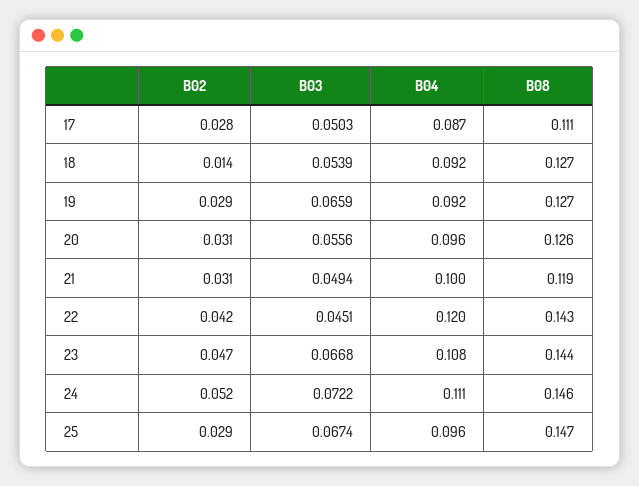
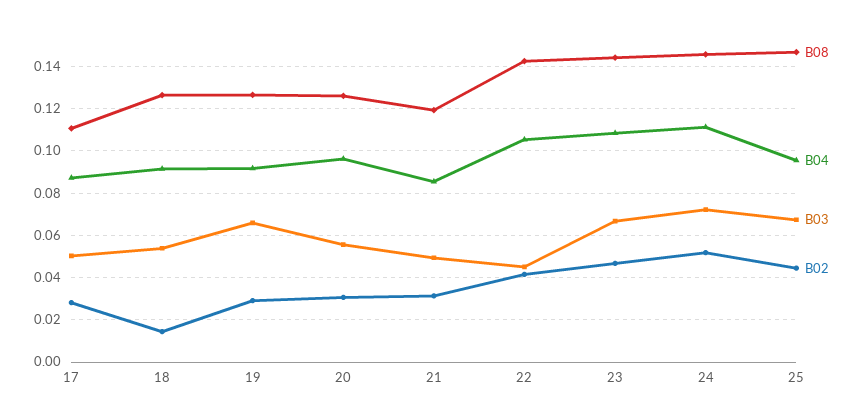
B04, 21: 0.1 -> 0.085
B04, 22: 0.12 -> 0.105
B02, 25: 0.029 -> 0.045

